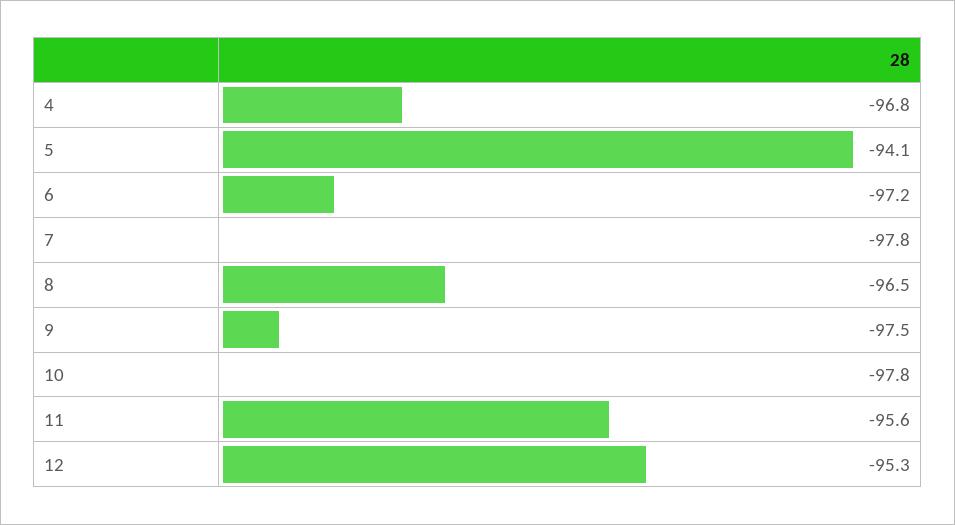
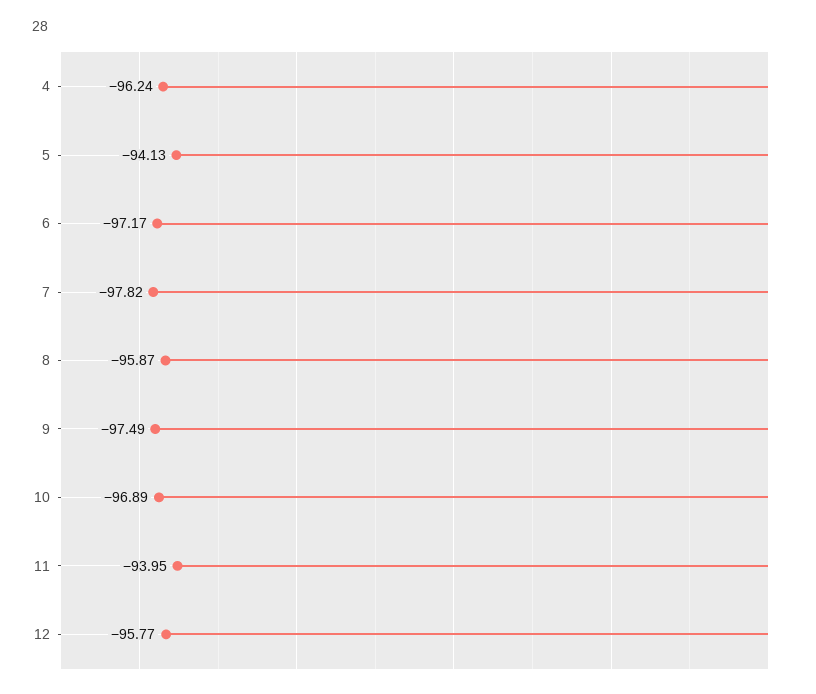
4: -96.8 -> -96.24
8: -96.5 -> -95.87
10: -97.8 -> -96.89
11: -95.6 -> -93.95
12: -95.3 -> -95.77

